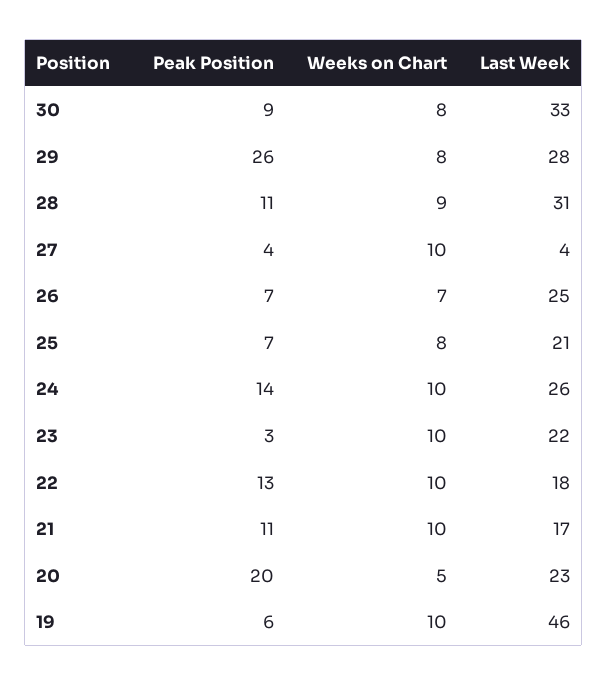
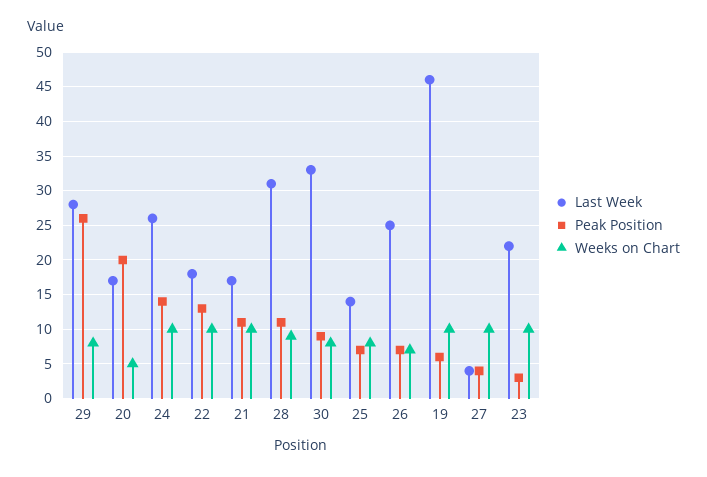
Last Week, 25: 21 -> 14
Last Week, 20: 23 -> 17

